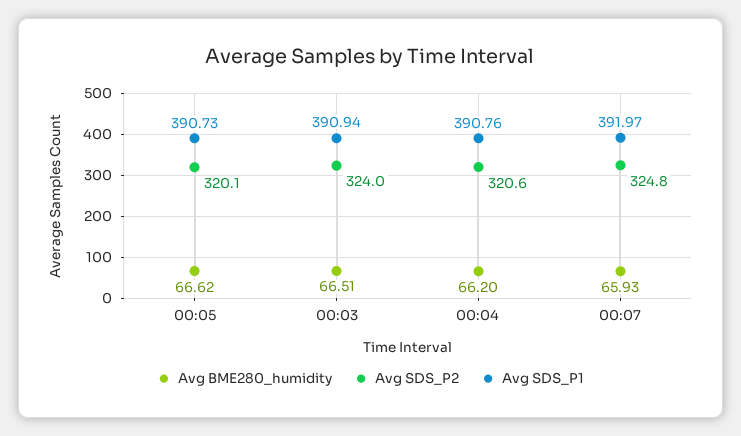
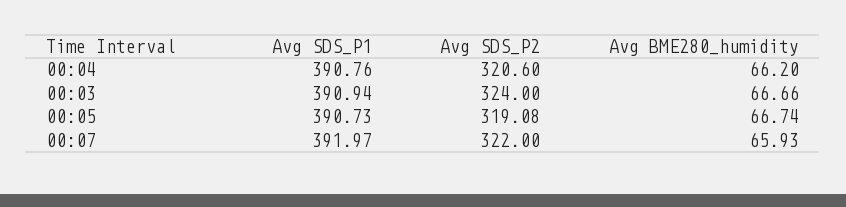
Avg BME280_humidity, 00:05: 66.62 -> 66.74
Avg SDS_P2, 00:05: 320.1 -> 319.08
Avg BME280_humidity, 00:03: 66.51 -> 66.66
Avg SDS_P2, 00:07: 324.8 -> 322

